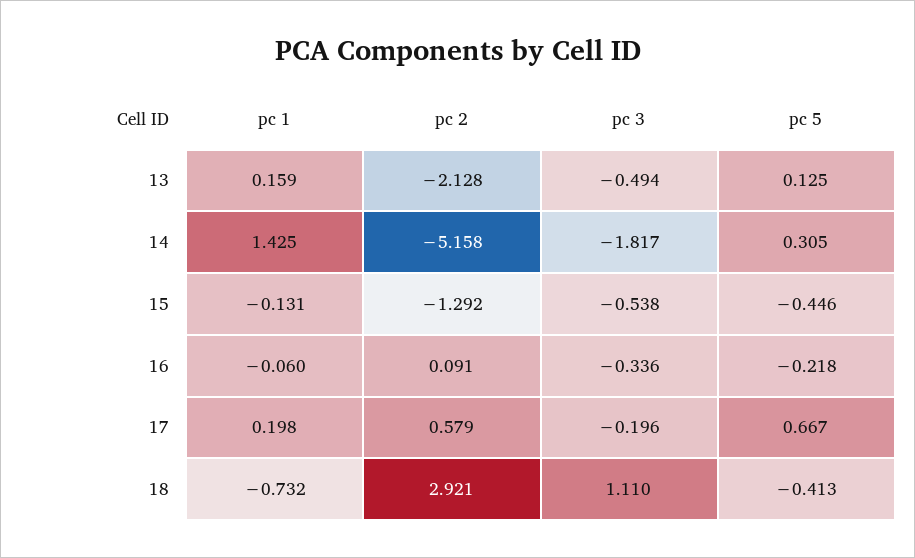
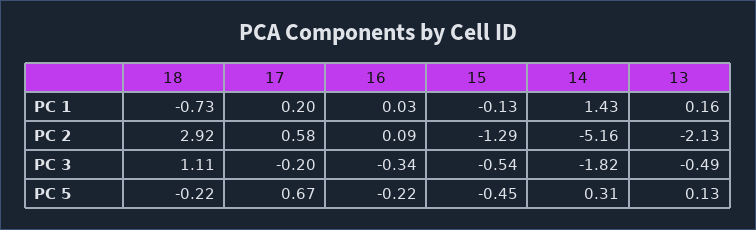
pc 1, 16: -0.06 -> 0.03
pc 5, 18: -0.413 -> -0.22

